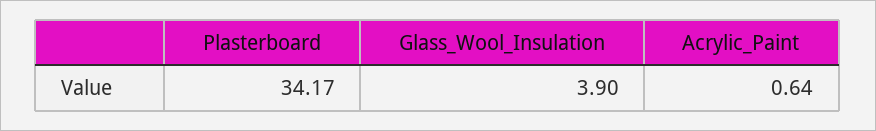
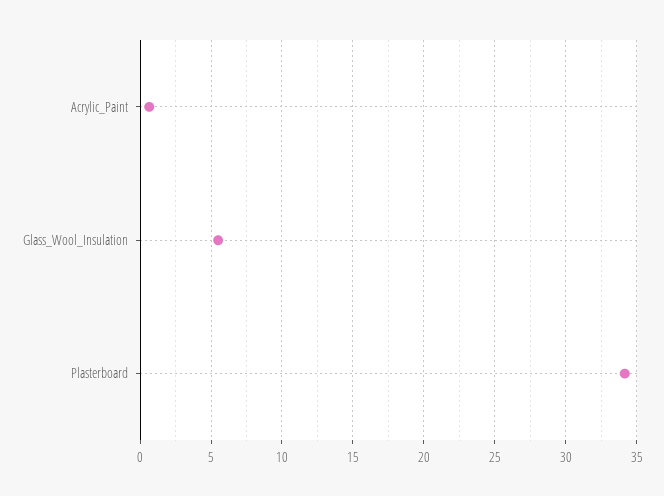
Glass_Wool_Insulation: 3.9 -> 5.5

